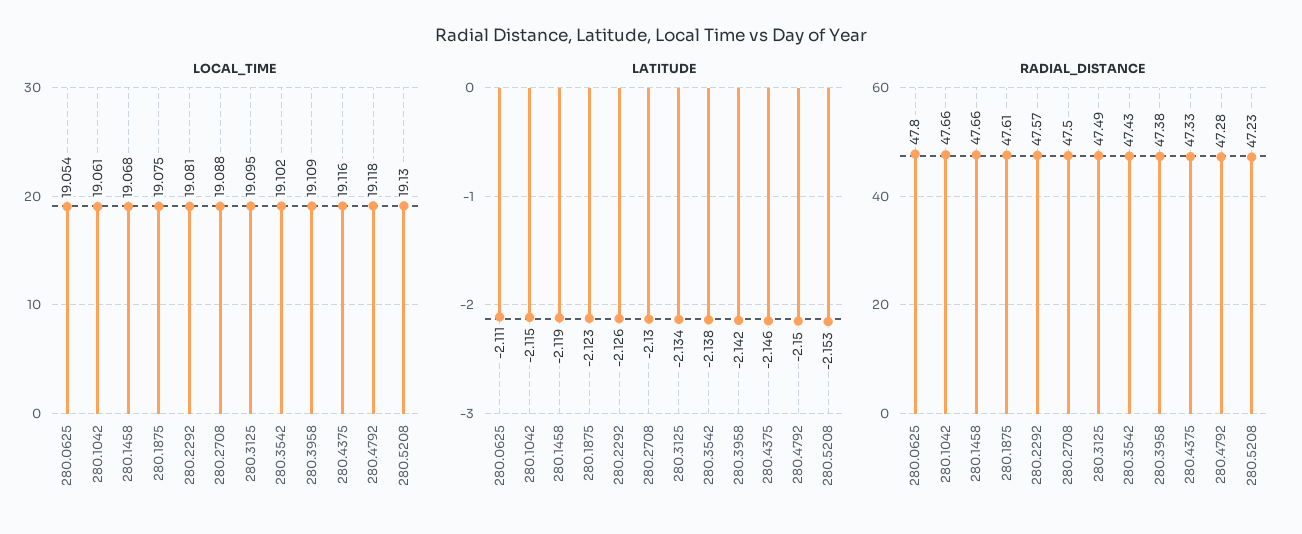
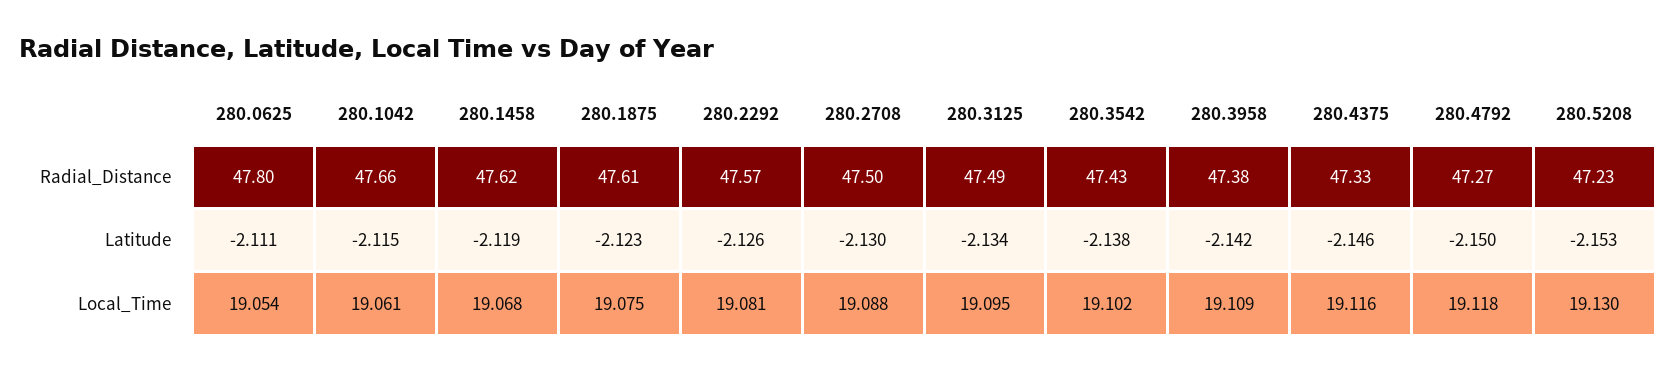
RADIAL_DISTANCE, 280.1458: 47.66 -> 47.62
RADIAL_DISTANCE, 280.4792: 47.28 -> 47.27

